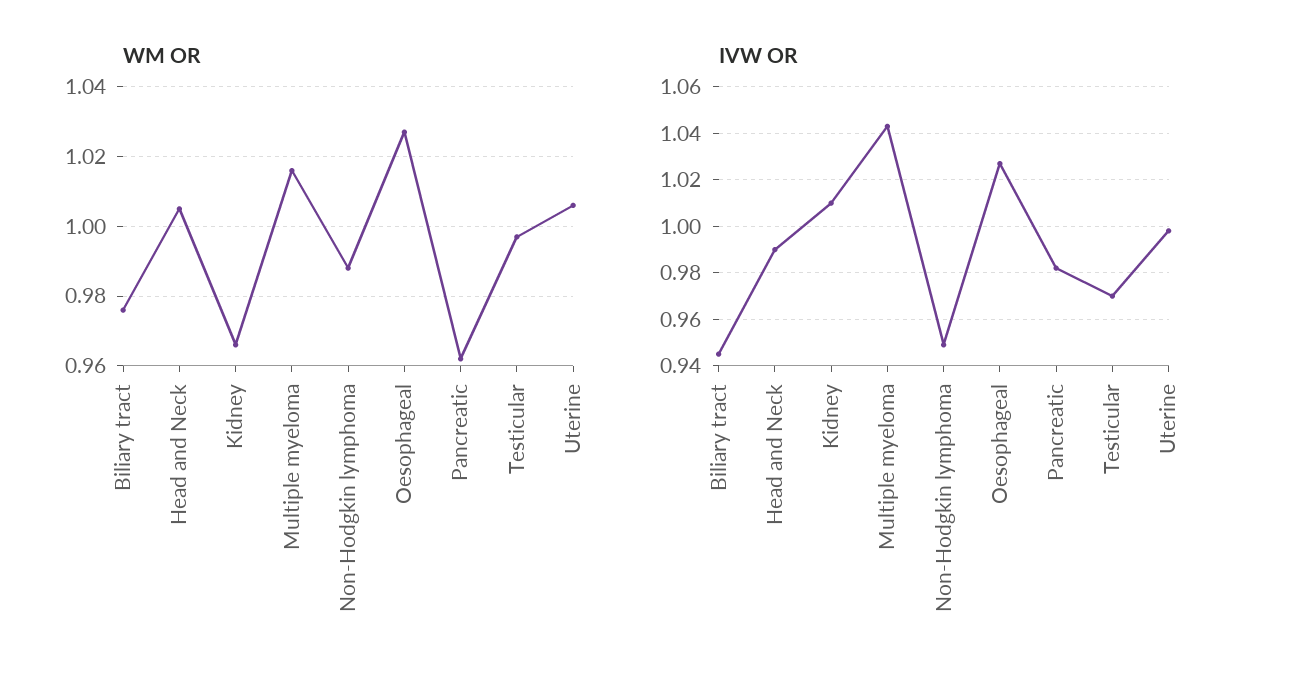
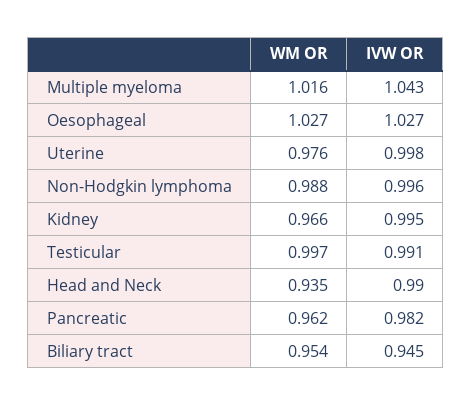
WM OR, Biliary tract: 0.975 -> 0.954
WM OR, Head and Neck: 1.005 -> 0.935
WM OR, Uterine: 1.005 -> 0.976
IVW OR, Kidney: 1.01 -> 0.995
IVW OR, Non-Hodgkin lymphoma: 0.95 -> 0.996
IVW OR, Testicular: 0.97 -> 0.991

